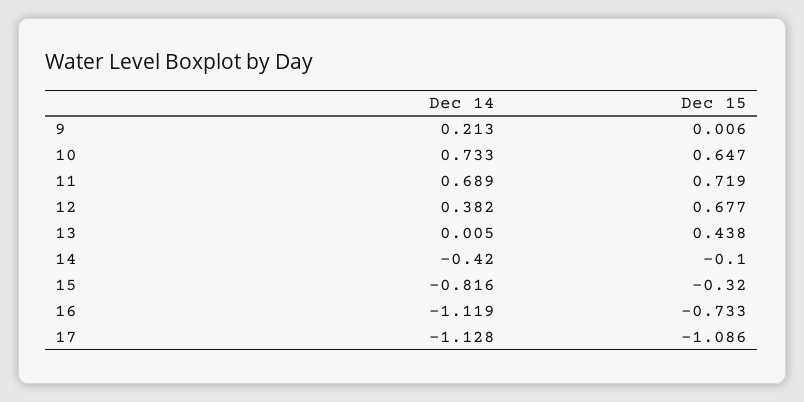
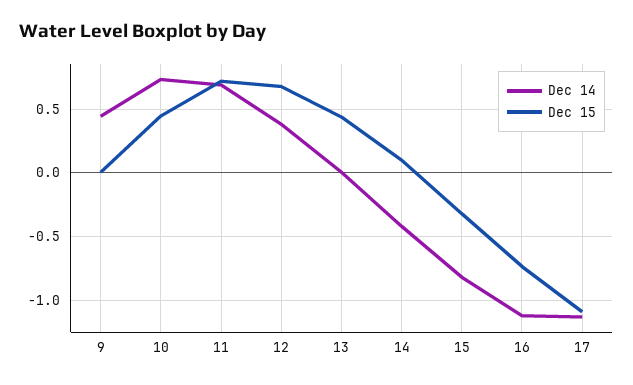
Dec 14, 9: 0.213 -> 0.45
Dec 15, 10: 0.647 -> 0.45
Dec 15, 14: -0.1 -> 0.1

